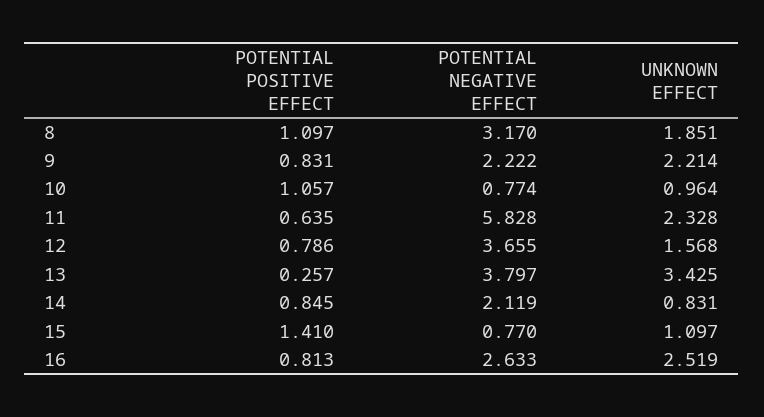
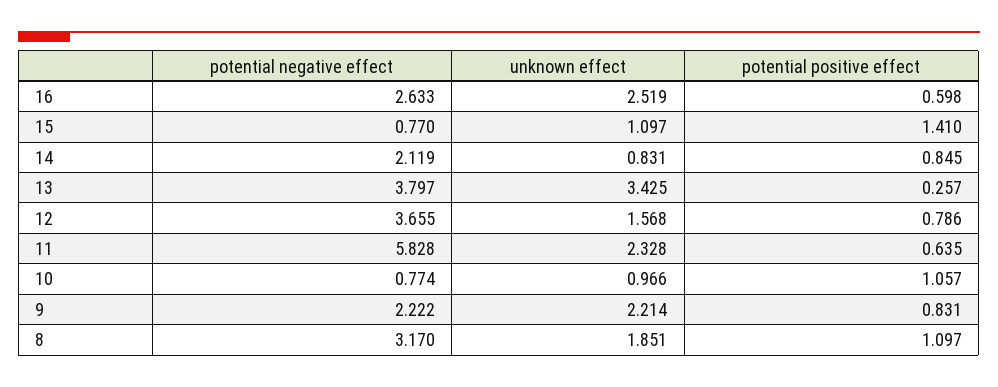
UNKNOWN EFFECT, 10: 0.964 -> 0.966
POTENTIAL POSITIVE EFFECT, 16: 0.813 -> 0.598

